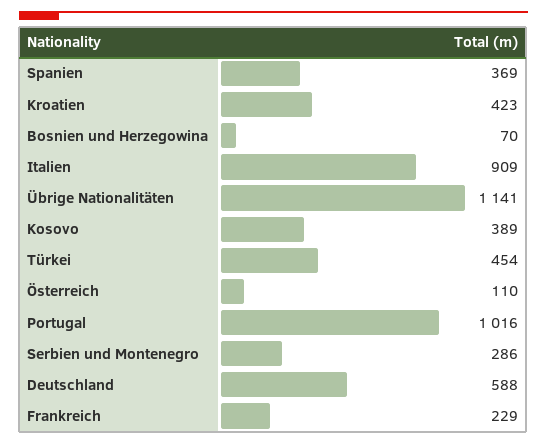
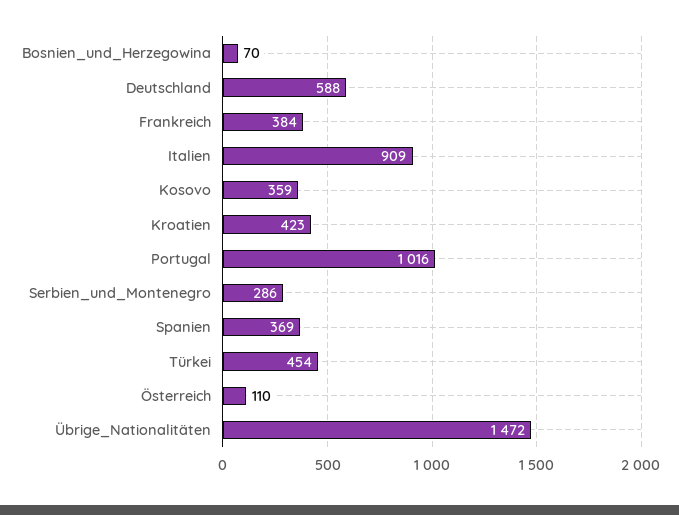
Übrige Nationalitäten: 1141 -> 1472
Kosovo: 389 -> 359
Frankreich: 229 -> 384

